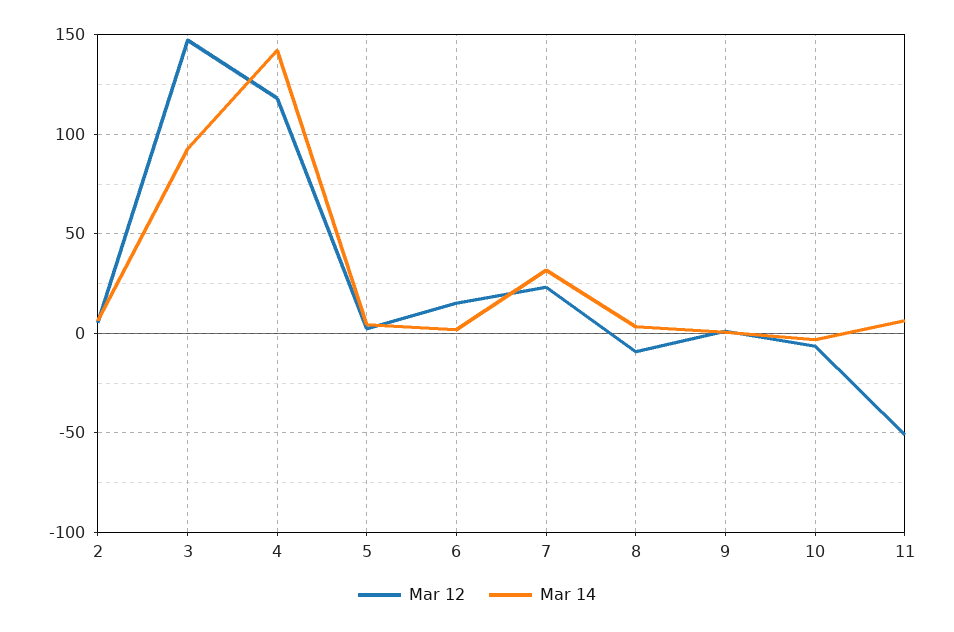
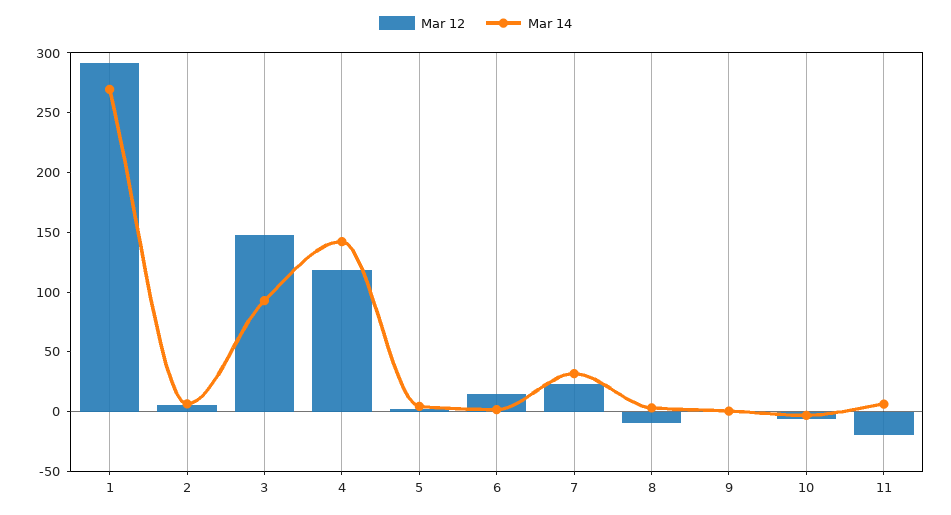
Mar 12, 11: -50 -> -20
Mar 12, 1: none -> 290
Mar 14, 1: none -> 270

